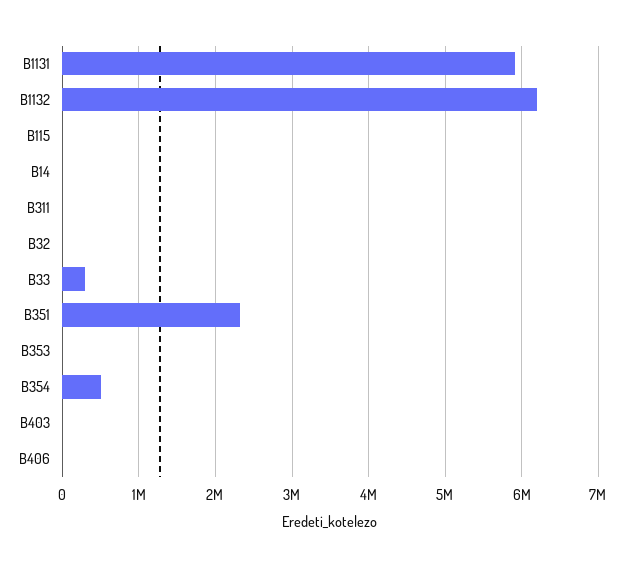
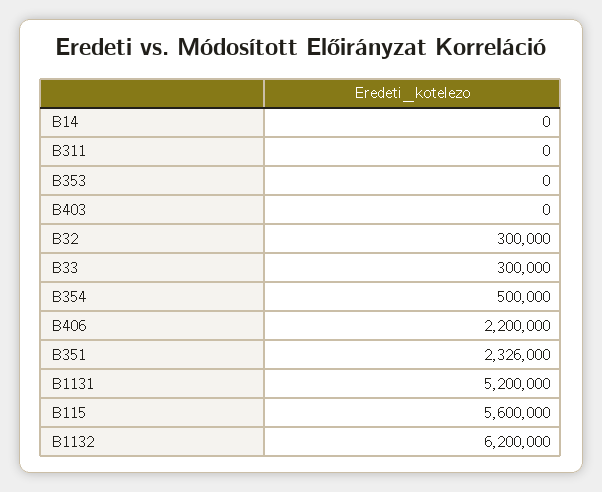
B1131: 5900000 -> 5200000
B115: 0 -> 5600000
B32: 0 -> 300000
B406: 0 -> 2200000

